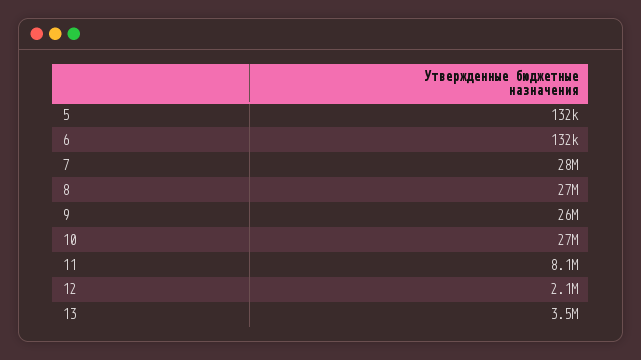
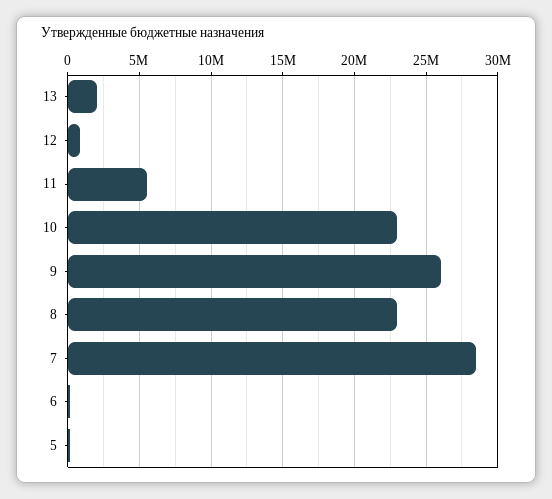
8: 27000000 -> 23000000
10: 27000000 -> 23000000
11: 8100000 -> 5500000
12: 2100000 -> 1000000
13: 3500000 -> 2000000

